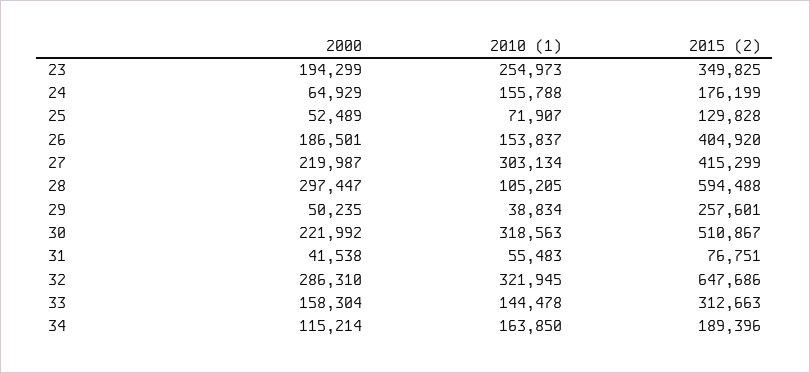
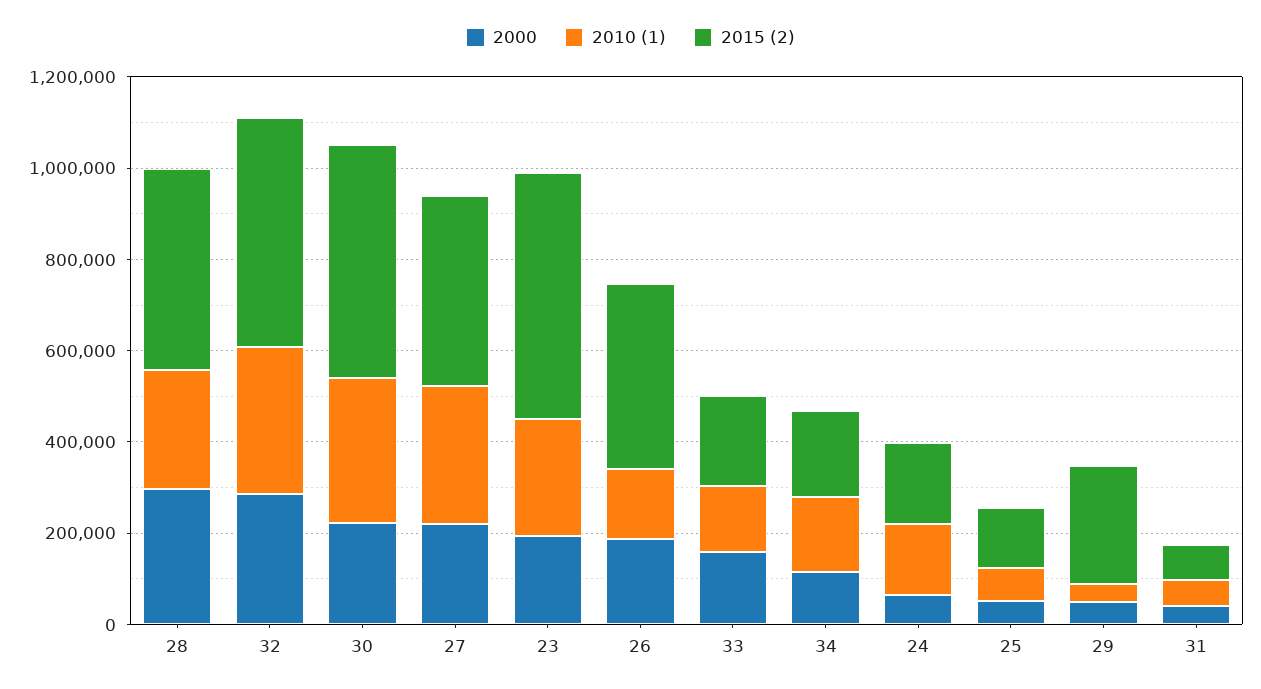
2015 (2), 23: 349825 -> 550000
2010 (1), 28: 105205 -> 250000
2015 (2), 28: 594488 -> 450000
2015 (2), 32: 647686 -> 500000
2015 (2), 33: 312663 -> 200000

